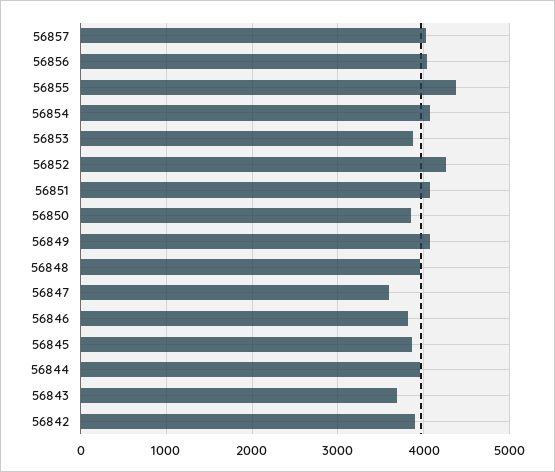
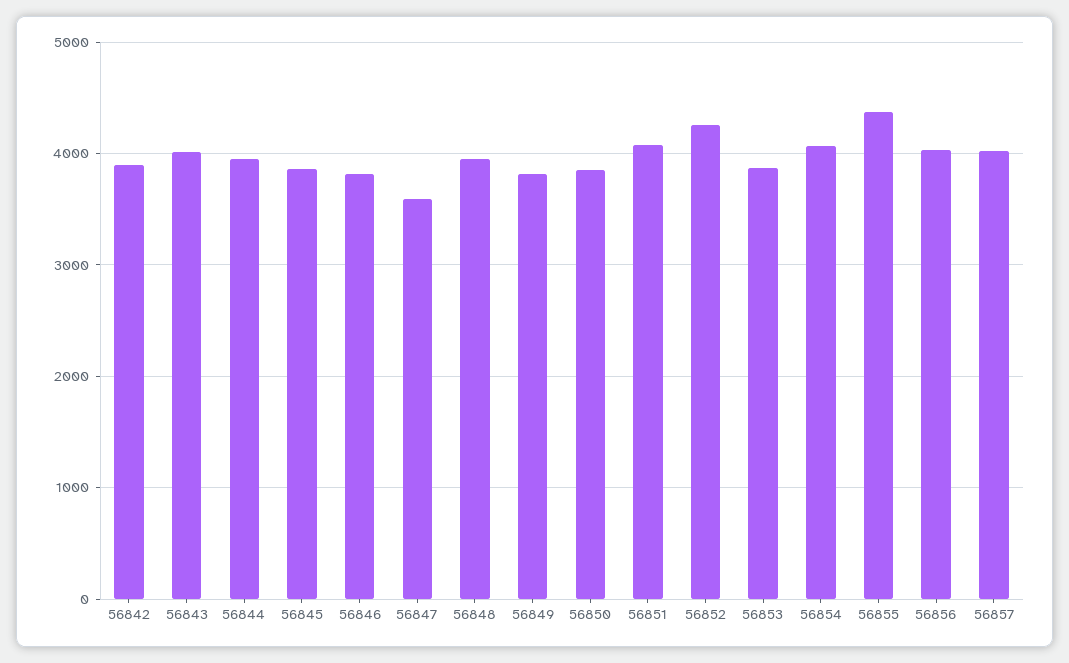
56849: 4100 -> 3800
56843: 3700 -> 4000

